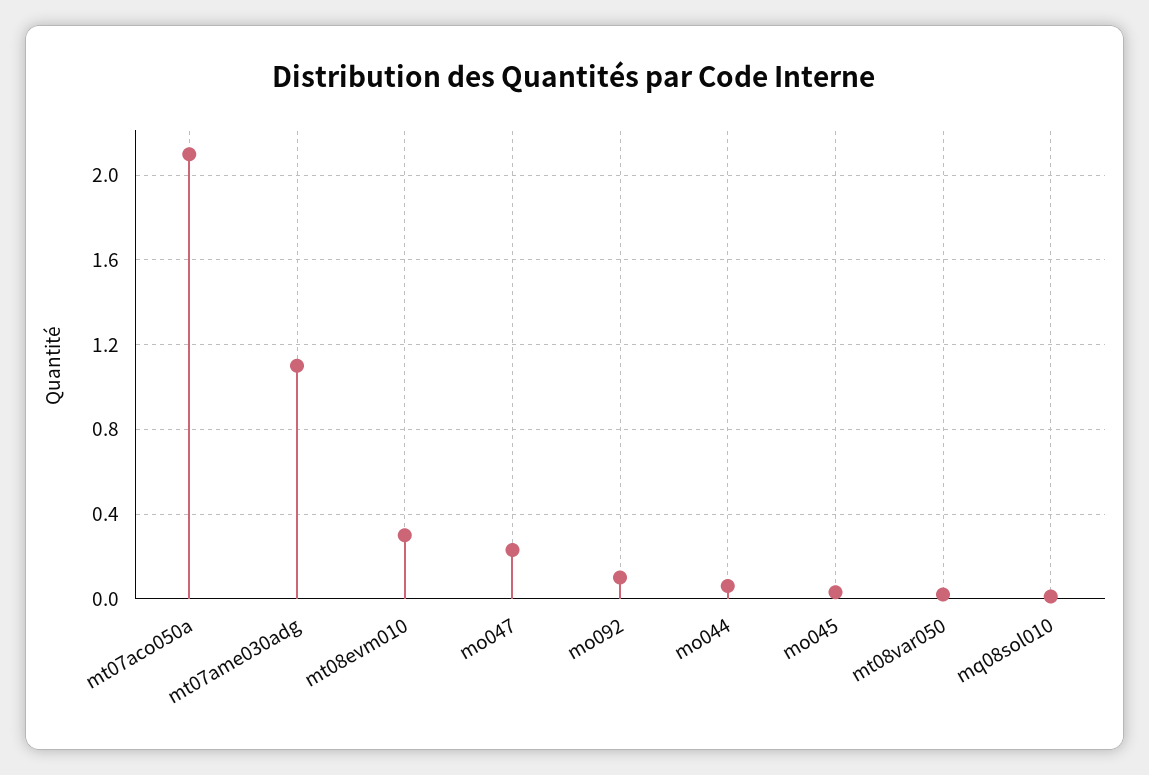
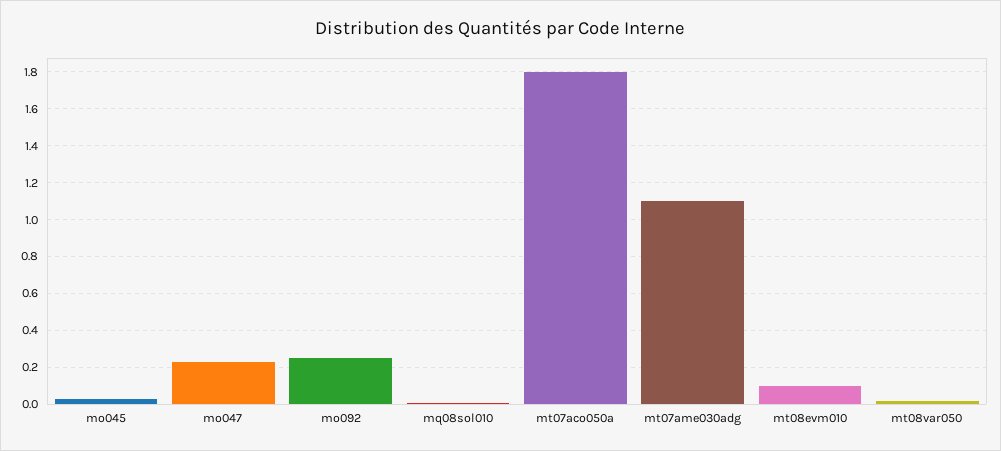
mt07aco050a: 2.1 -> 1.8
mt08evm010: 0.3 -> 0.1
mo092: 0.1 -> 0.25
mo044: 0.05 -> none

